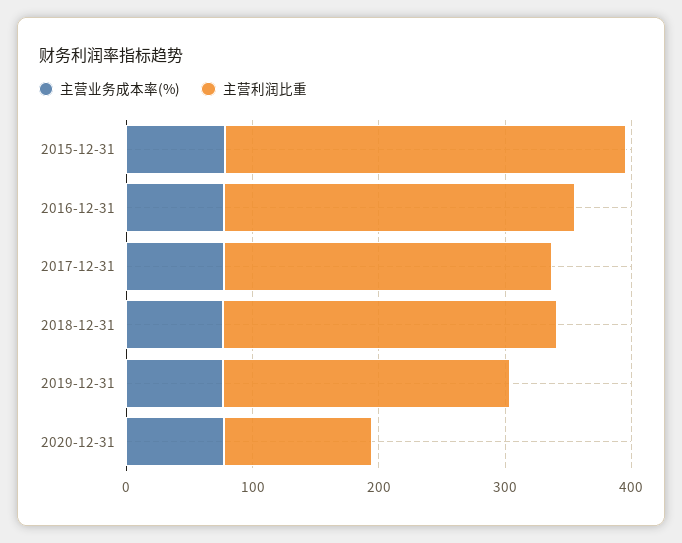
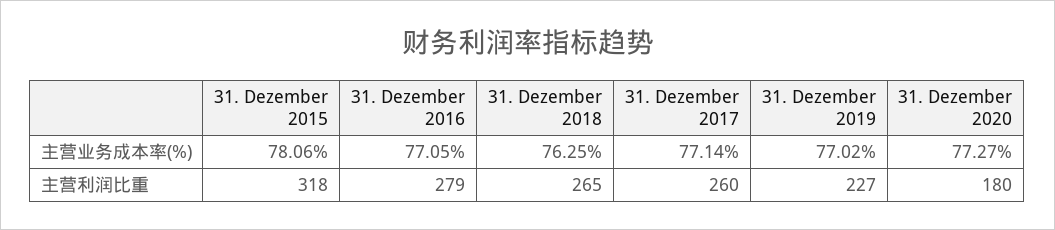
主营利润比重, 2020-12-31: 120 -> 180

